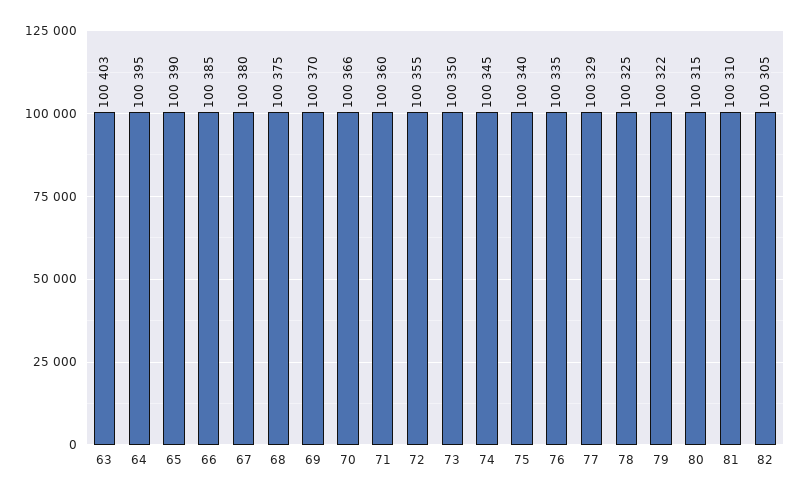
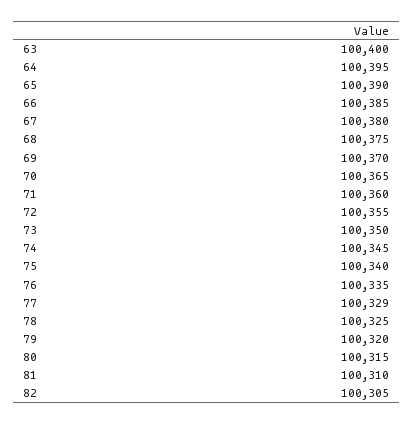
63: 100403 -> 100400
70: 100366 -> 100365
79: 100322 -> 100320

